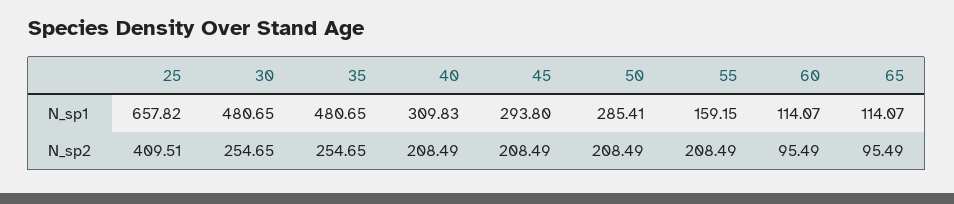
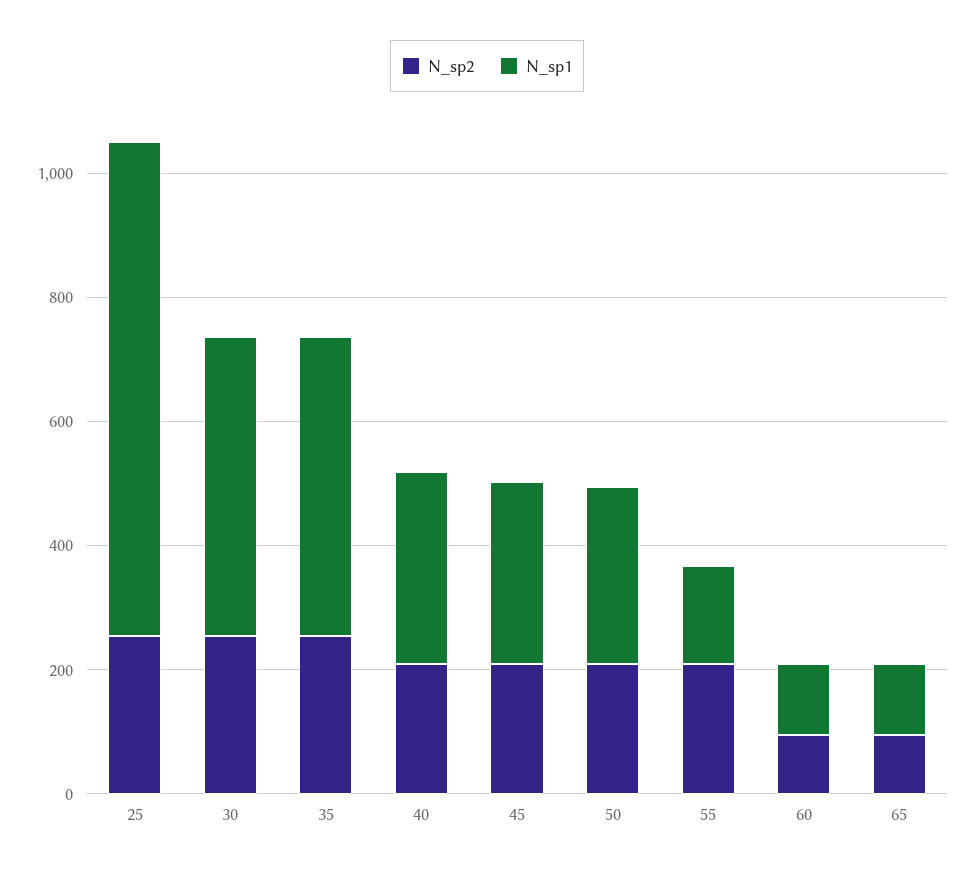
N_sp1, 25: 657.82 -> 800
N_sp2, 25: 409.51 -> 250

